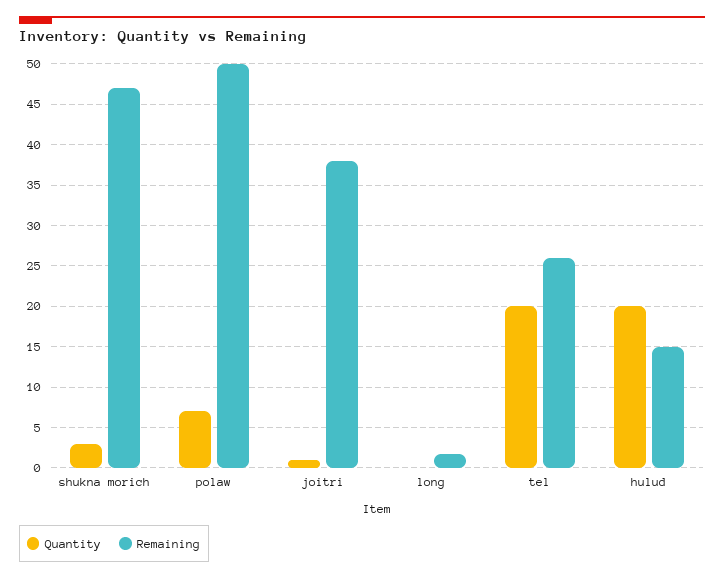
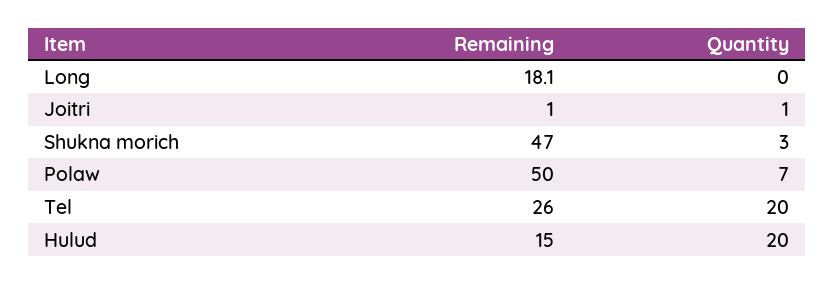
Remaining, joitri: 38 -> 1
Remaining, long: 2 -> 18.1

